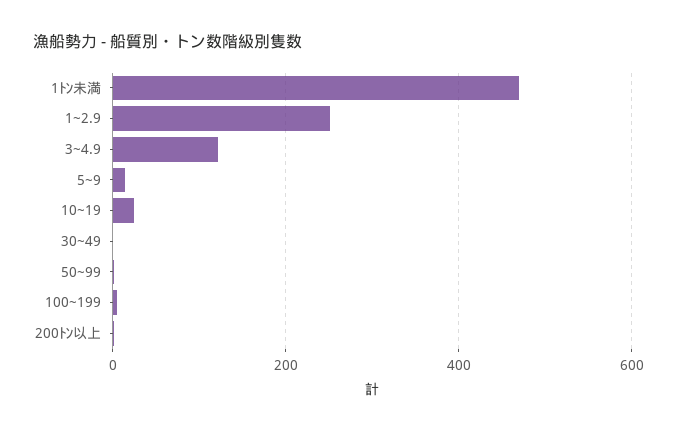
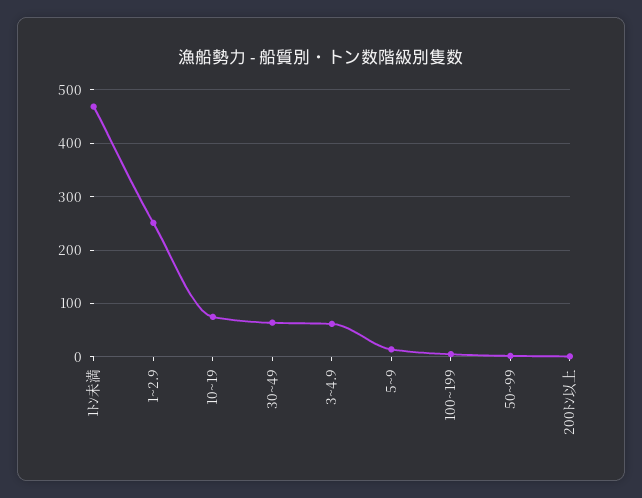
3~4.9: 120 -> 60
10~19: 20 -> 80
30~49: 0 -> 60

